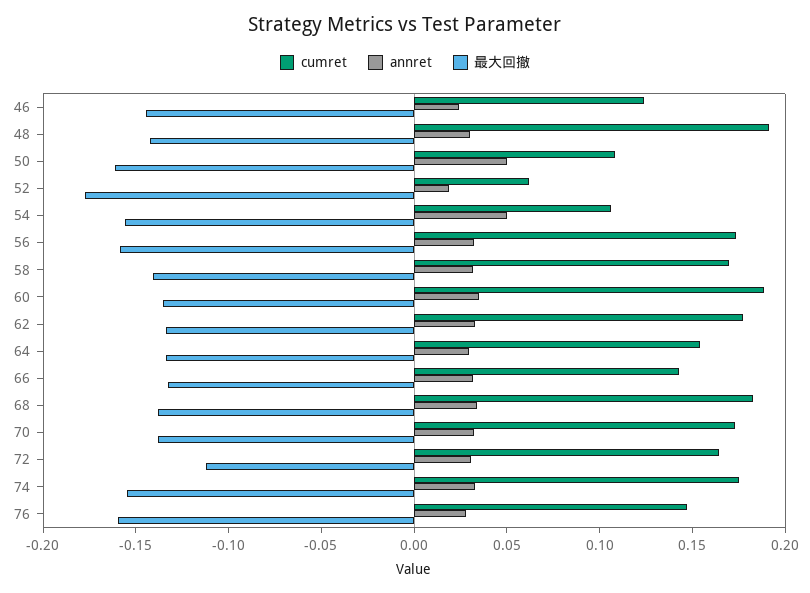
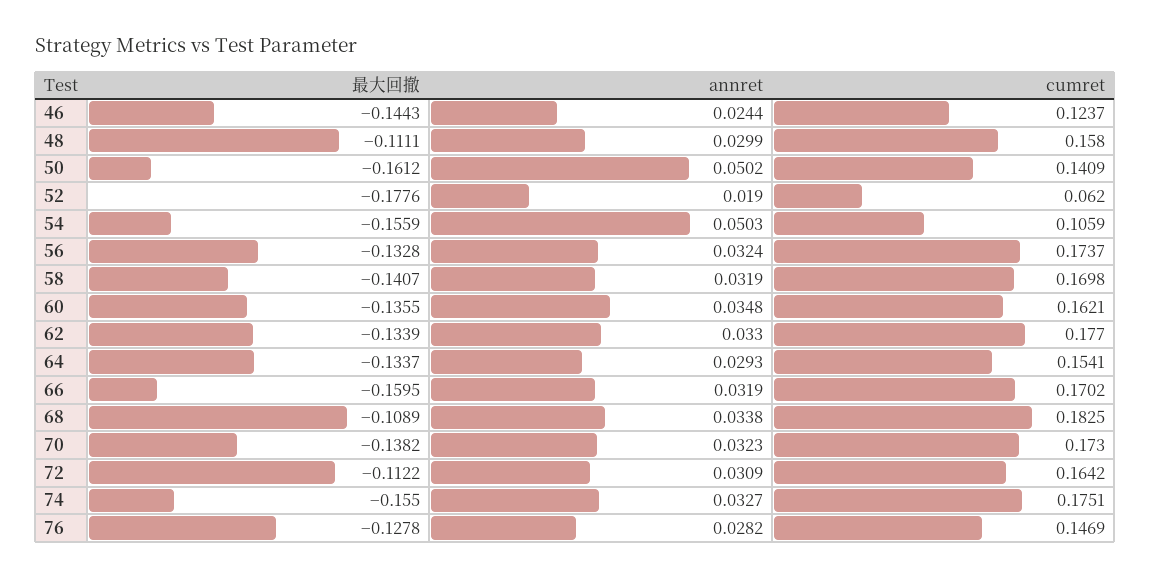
cumret, 48: 0.19 -> 0.158
最大回撤, 48: -0.14 -> -0.1111
cumret, 50: 0.11 -> 0.1409
最大回撤, 56: -0.16 -> -0.1328
cumret, 60: 0.19 -> 0.1621
cumret, 66: 0.14 -> 0.1702
最大回撤, 66: -0.13 -> -0.1595
最大回撤, 68: -0.14 -> -0.1089
最大回撤, 76: -0.16 -> -0.1278

